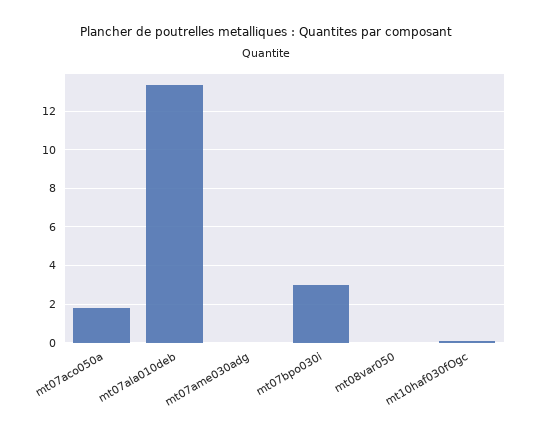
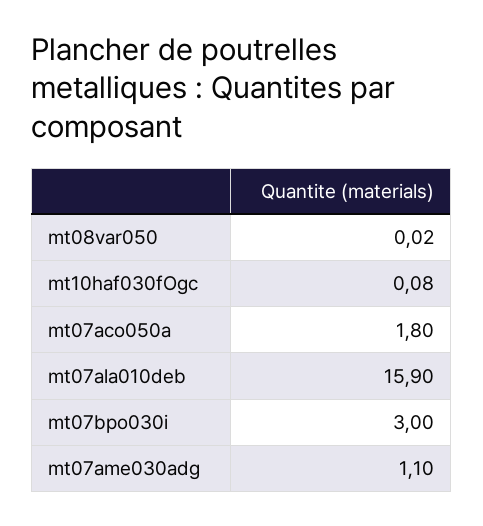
mt07ala010deb: 13.5 -> 15.9
mt07ame030adg: 0 -> 1.1

